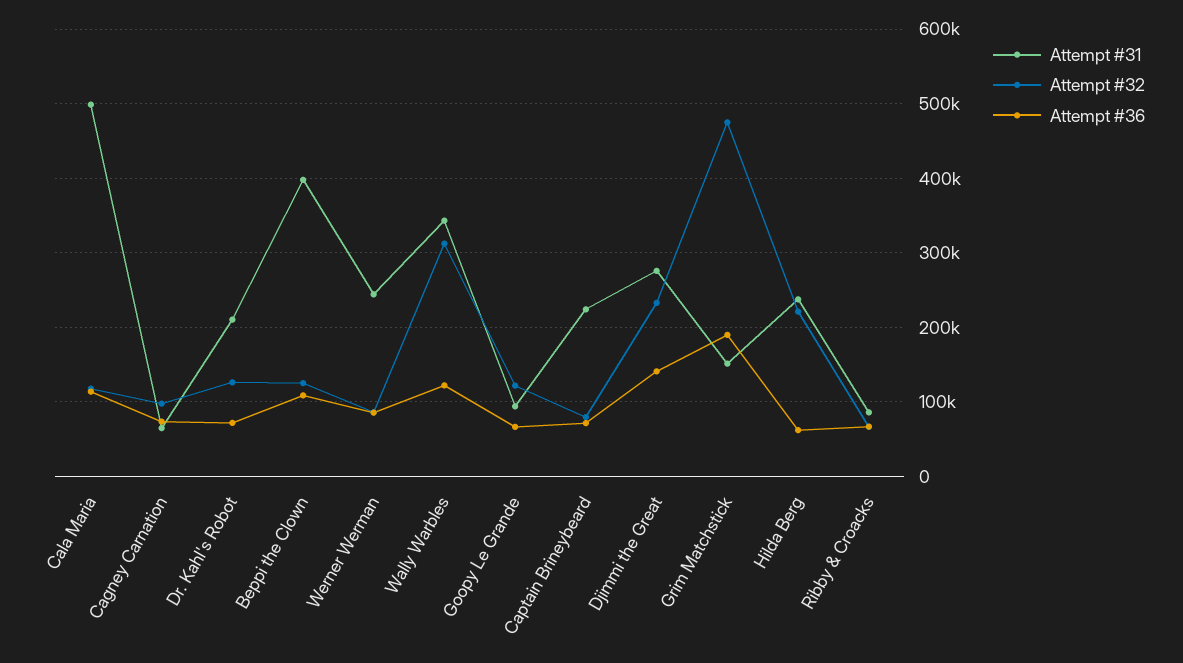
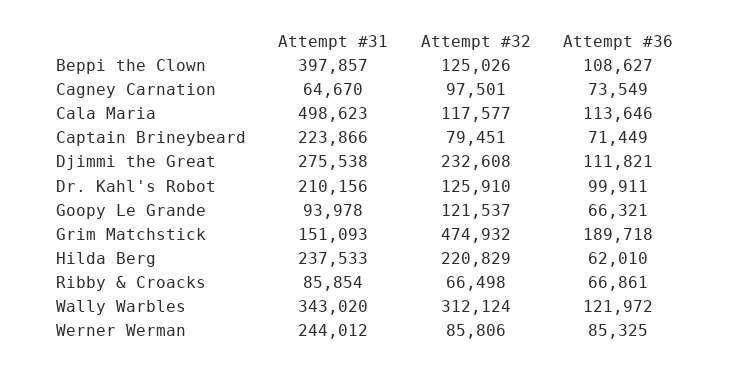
Attempt #36, Dr. Kahl's Robot: 70000 -> 99911
Attempt #36, Djimmi the Great: 140000 -> 111821

